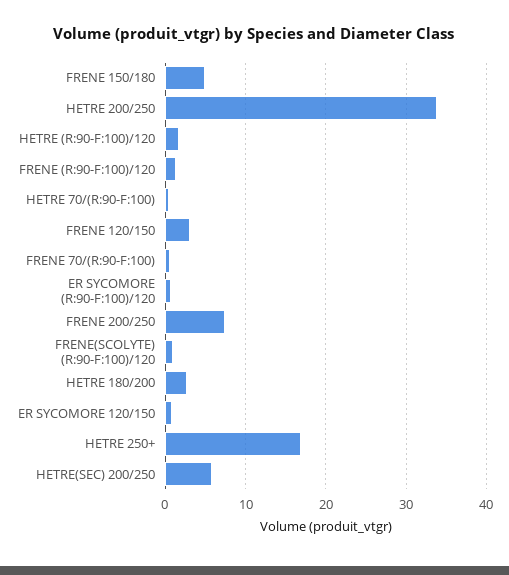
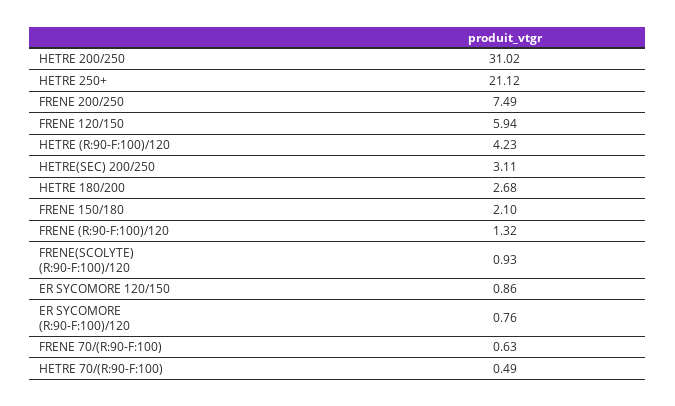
FRENE 150/180: 5 -> 2.1
HETRE 200/250: 34 -> 31.02
HETRE (R:90-F:100)/120: 2 -> 4.23
FRENE 120/150: 3 -> 5.94
HETRE 250+: 17 -> 21.12
HETRE(SEC) 200/250: 6 -> 3.11

